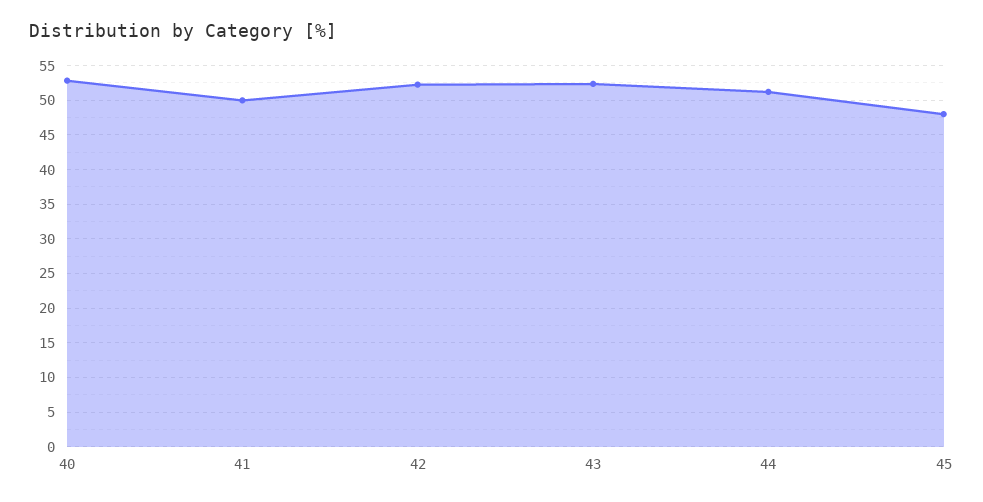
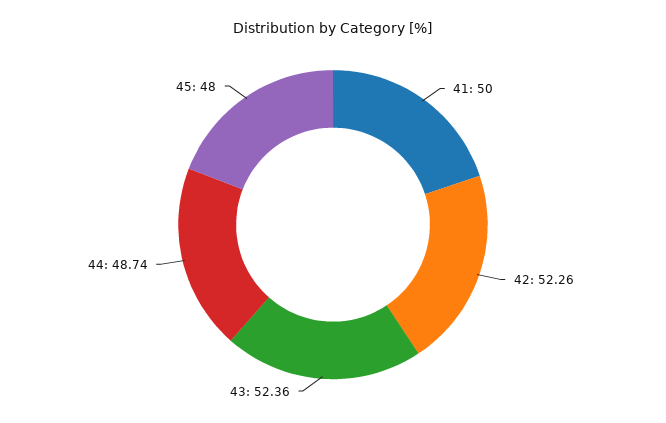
40: 53 -> none
44: 51 -> 48.74

